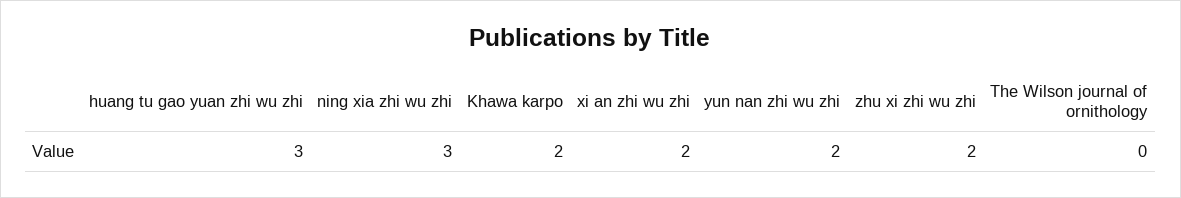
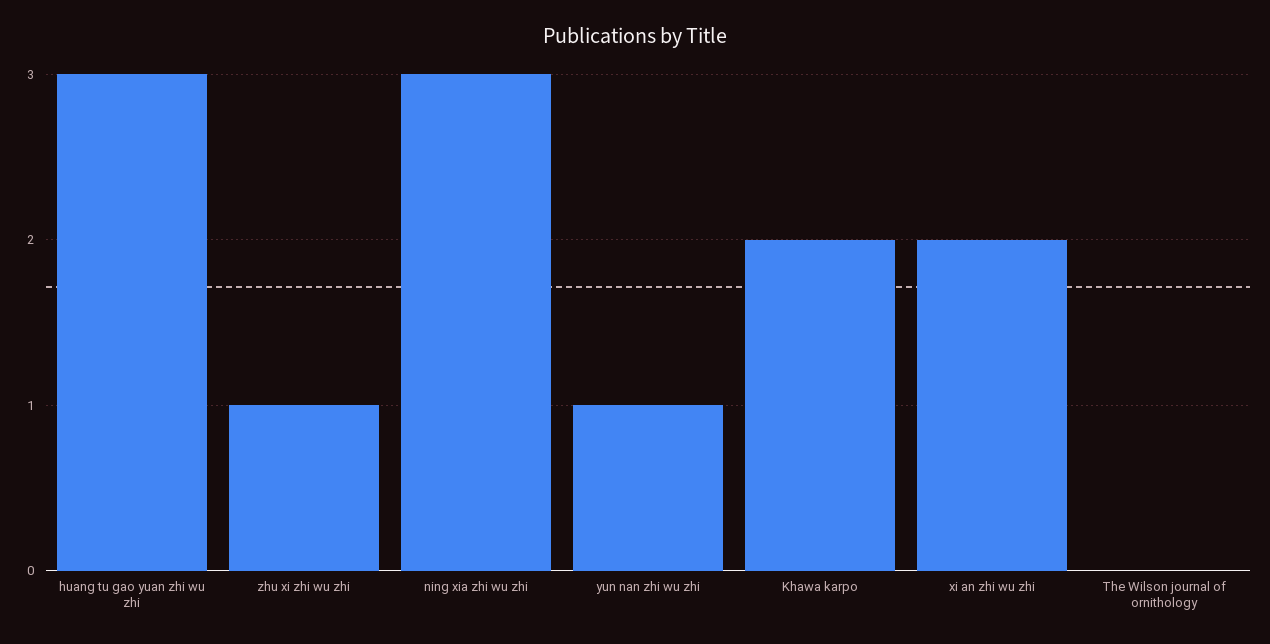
yun nan zhi wu zhi: 2 -> 1
zhu xi zhi wu zhi: 2 -> 1

